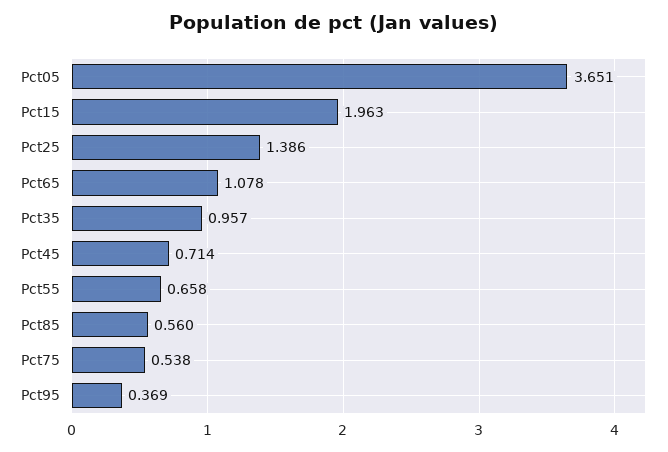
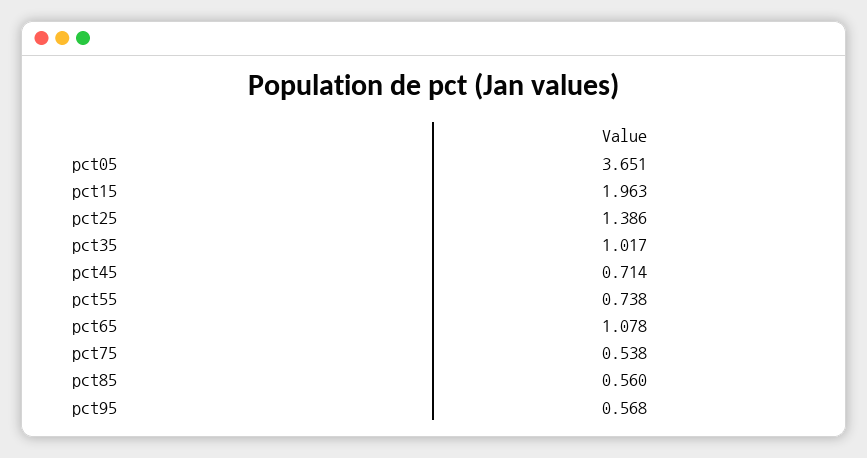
Pct35: 0.957 -> 1.017
Pct55: 0.658 -> 0.738
Pct95: 0.369 -> 0.568

